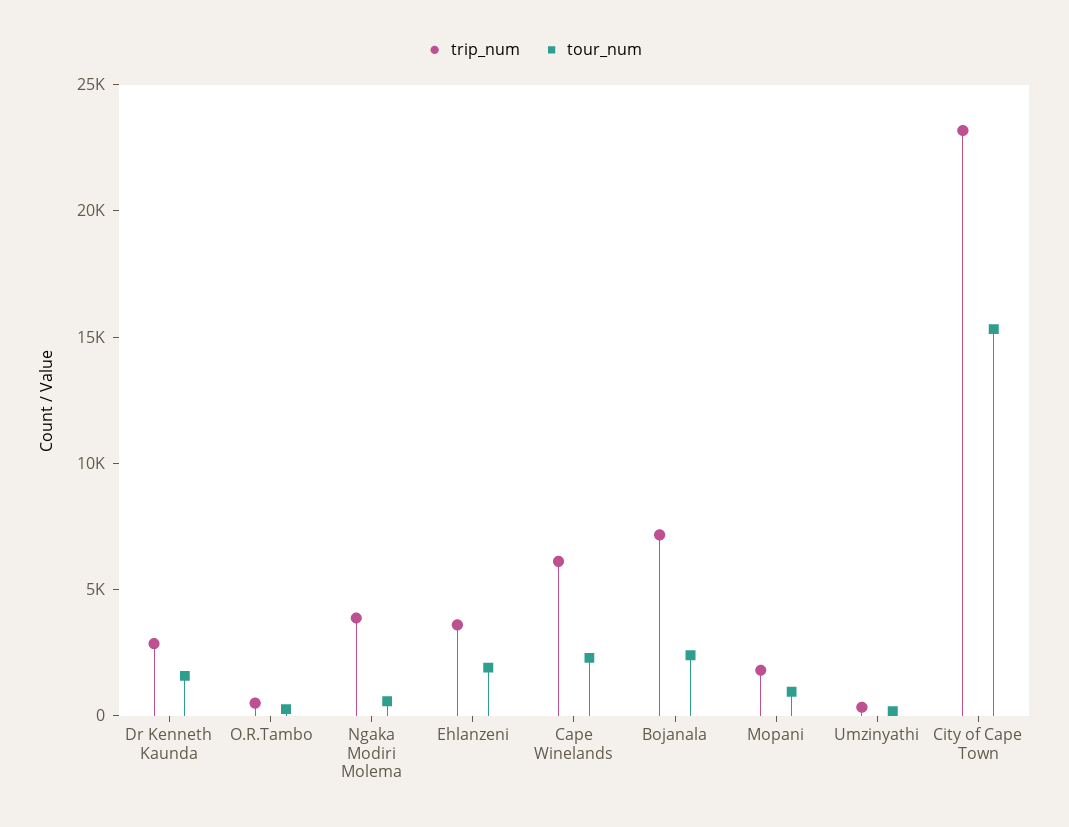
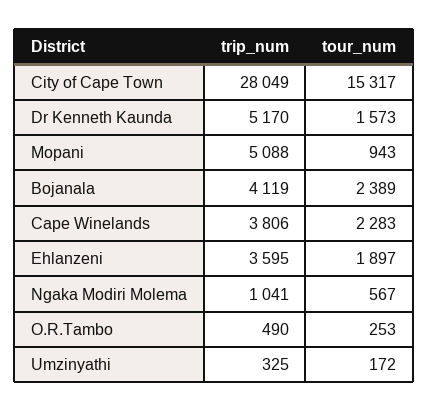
trip_num, Dr Kenneth Kaunda: 3000 -> 5170
trip_num, Ngaka Modiri Molema: 4000 -> 1041
trip_num, Cape Winelands: 6000 -> 3806
trip_num, Bojanala: 7000 -> 4119
trip_num, Mopani: 2000 -> 5088
trip_num, City of Cape Town: 23000 -> 28049

